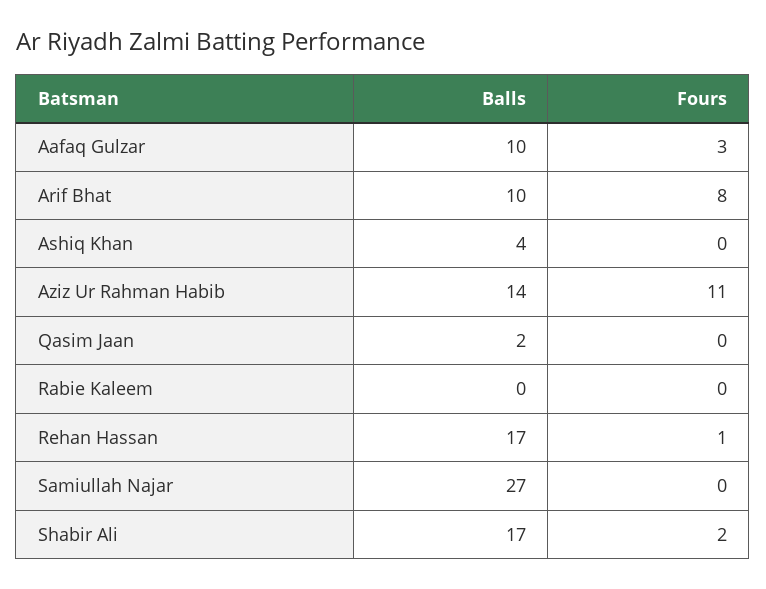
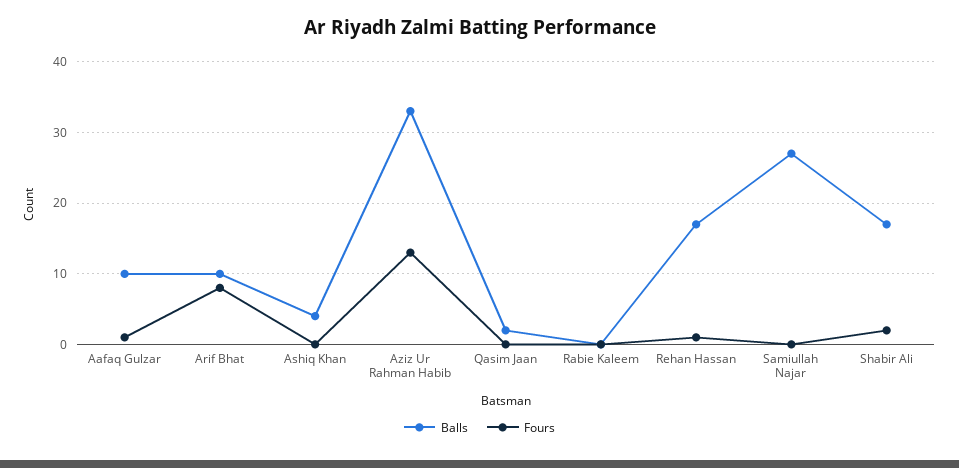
Fours, Aafaq Gulzar: 3 -> 1
Balls, Aziz Ur Rahman Habib: 14 -> 33
Fours, Aziz Ur Rahman Habib: 11 -> 13

